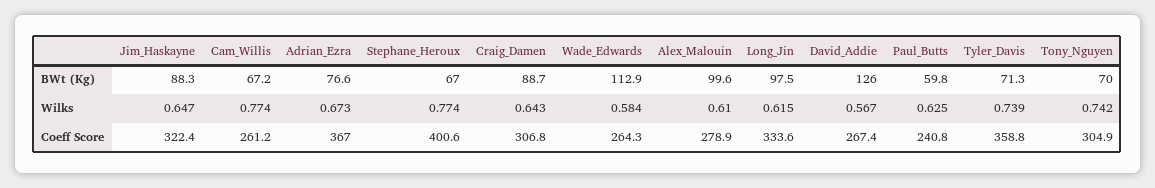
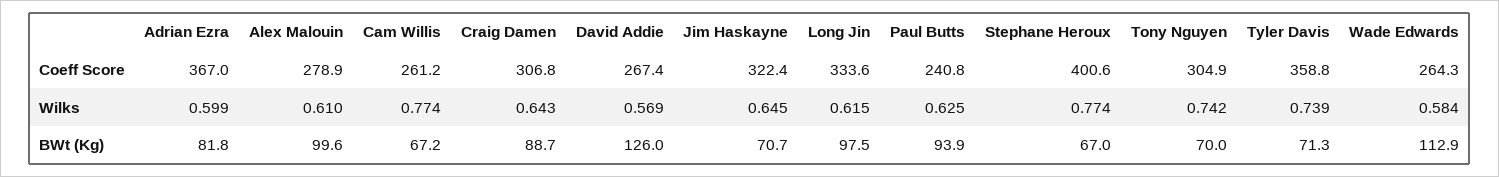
Jim_Haskayne, BWt (Kg): 88.3 -> 70.7
Adrian_Ezra, BWt (Kg): 76.6 -> 81.8
Paul_Butts, BWt (Kg): 59.8 -> 93.9
Jim_Haskayne, Wilks: 0.647 -> 0.645
Adrian_Ezra, Wilks: 0.673 -> 0.599
David_Addie, Wilks: 0.567 -> 0.569

